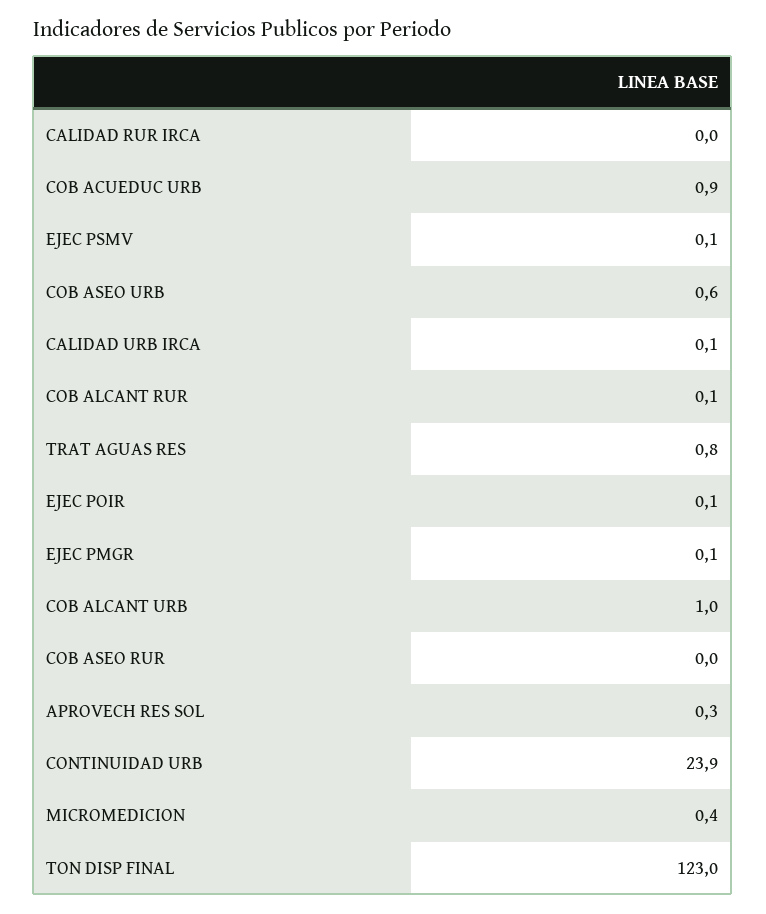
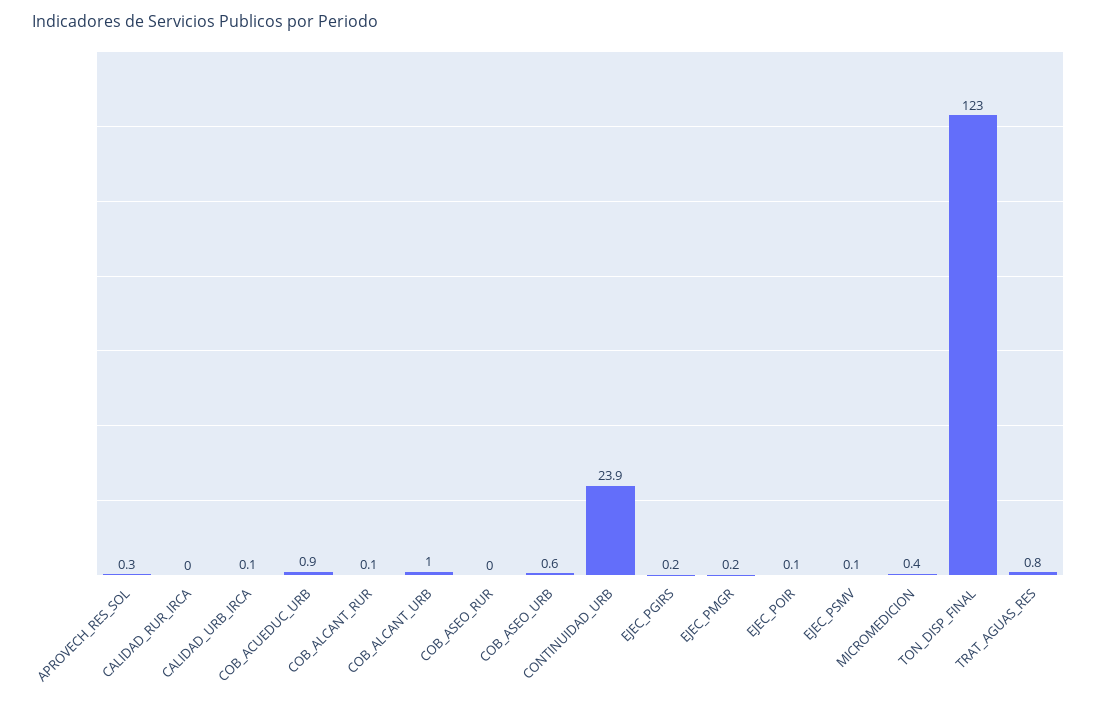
EJEC PMGR: 0.1 -> 0.2
EJEC_PGIRS: none -> 0.2

